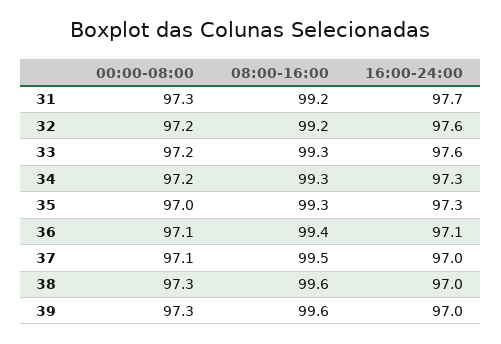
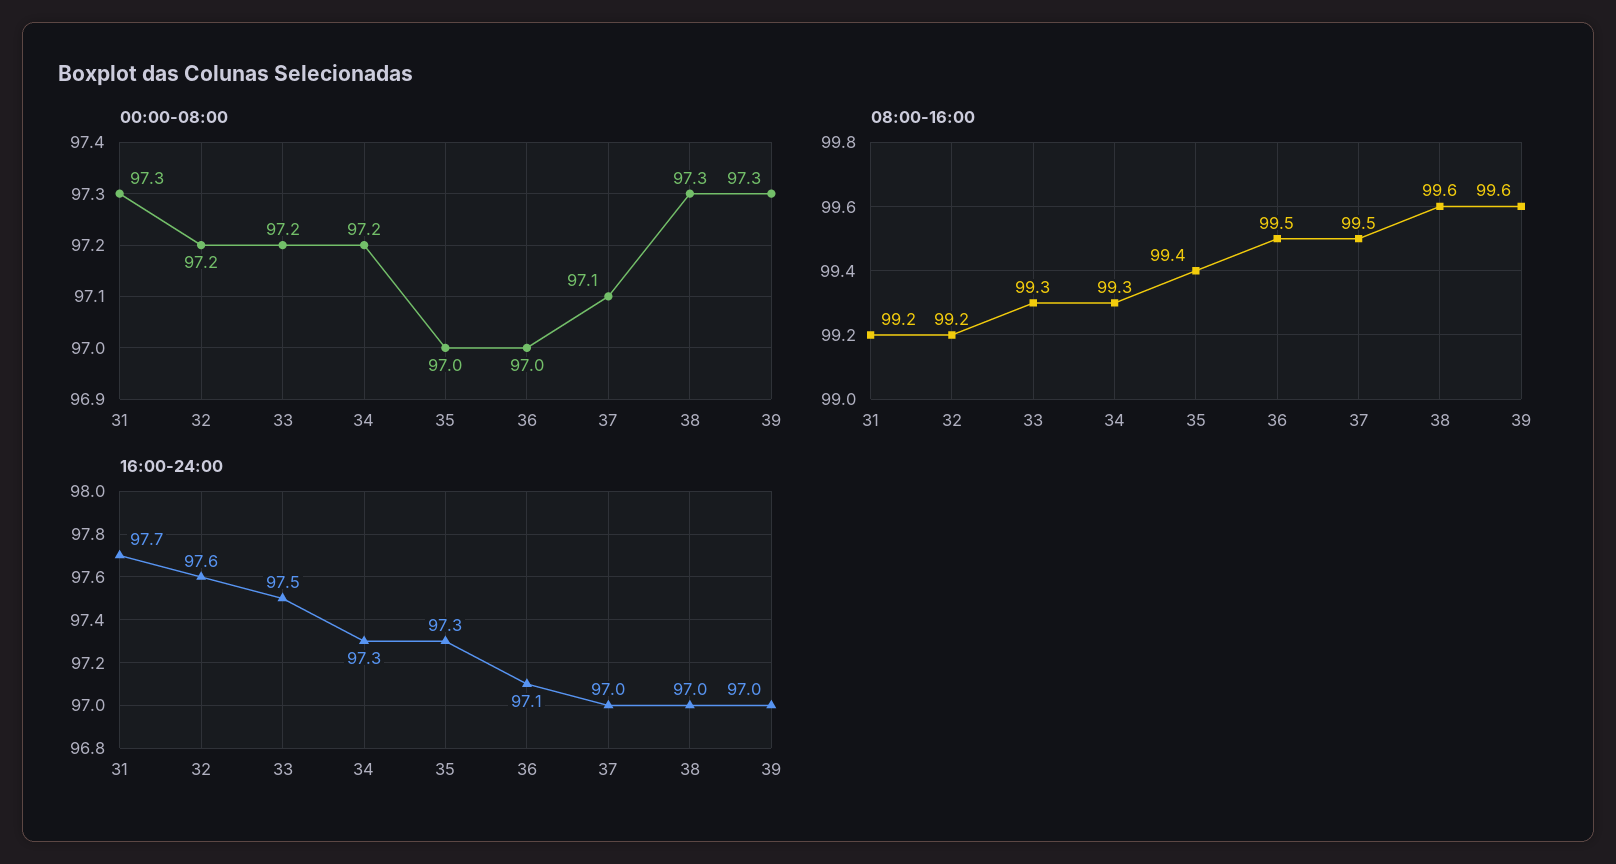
16:00-24:00, 33: 97.6 -> 97.5
08:00-16:00, 35: 99.3 -> 99.4
00:00-08:00, 36: 97.1 -> 97
08:00-16:00, 36: 99.4 -> 99.5

